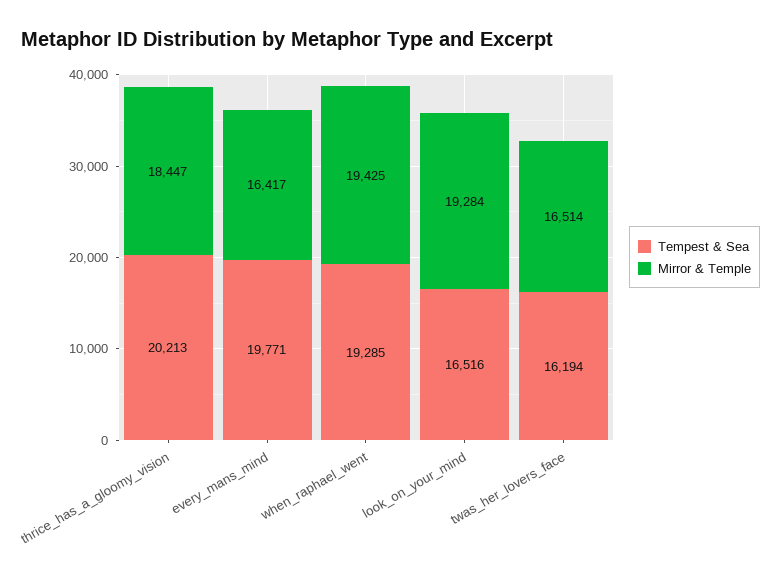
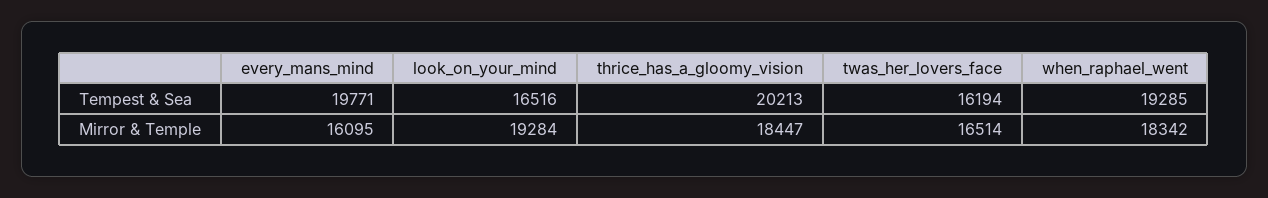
Mirror & Temple, every_mans_mind: 16417 -> 16095
Mirror & Temple, when_raphael_went: 19425 -> 18342

